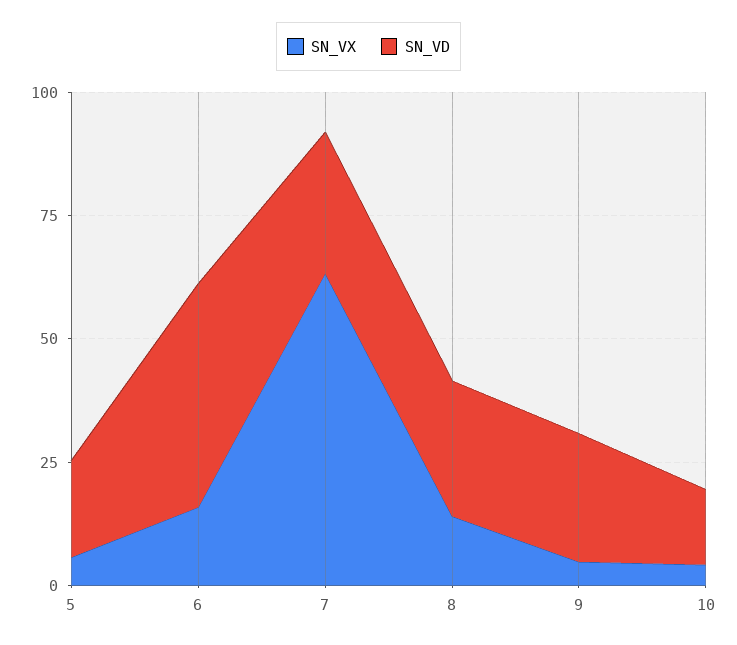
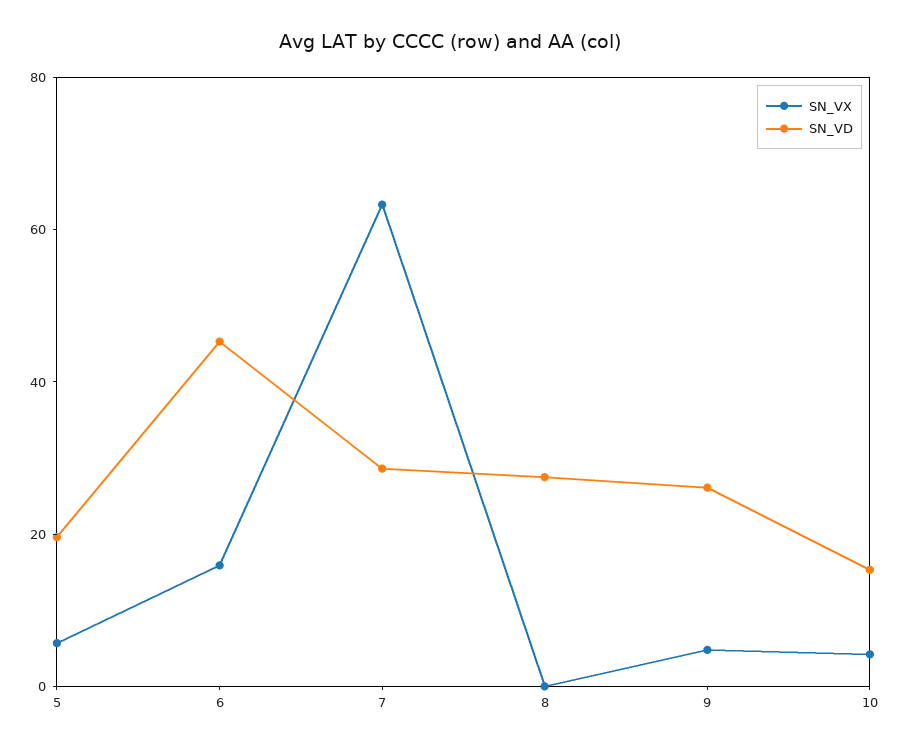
SN_VX, 8: 15 -> 0

